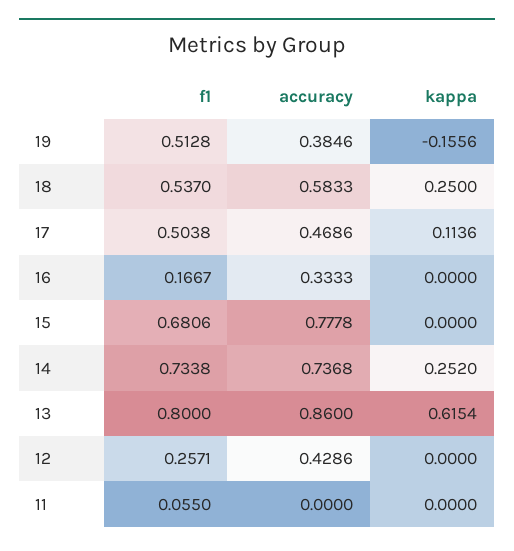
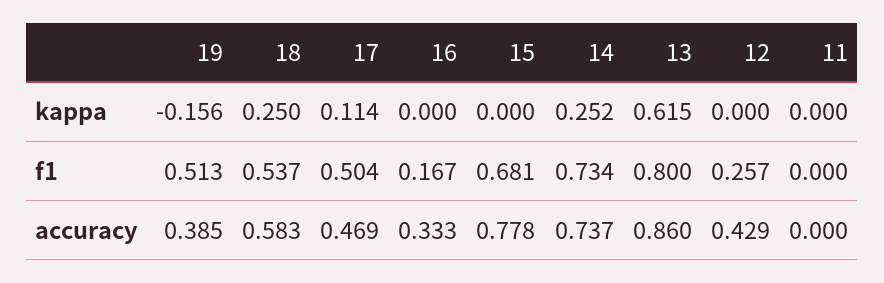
f1, 11: 0.055 -> 0

